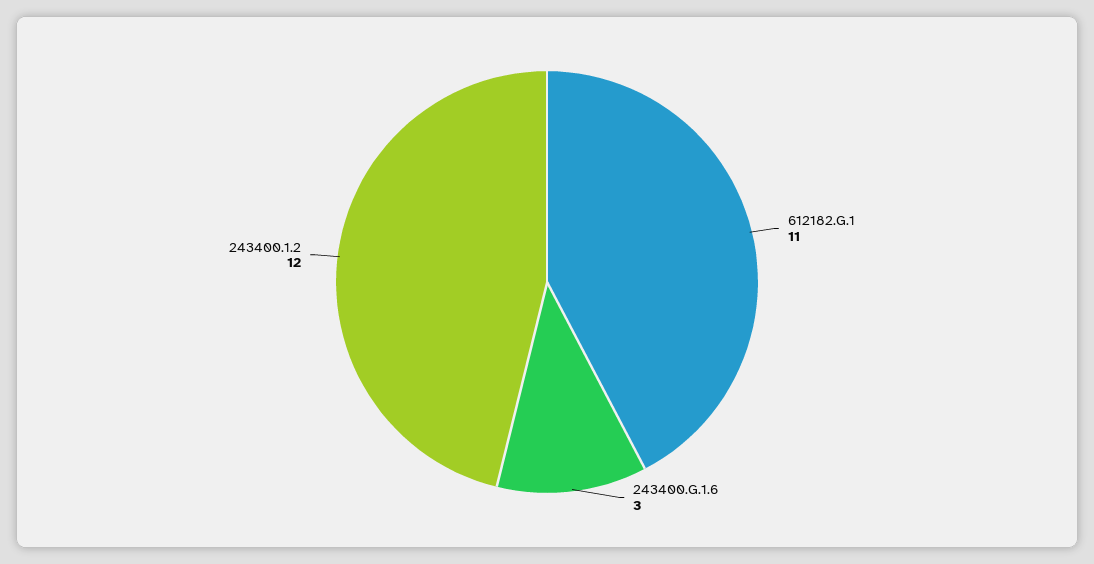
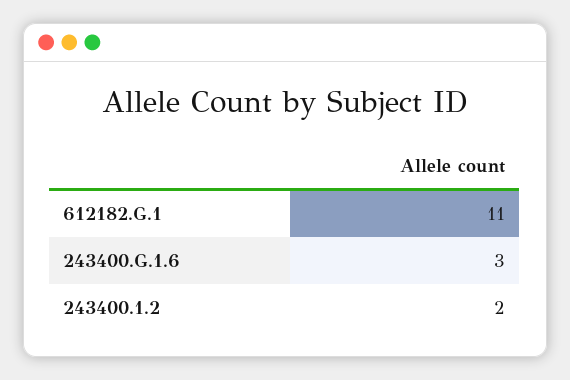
243400.1.2: 12 -> 2

